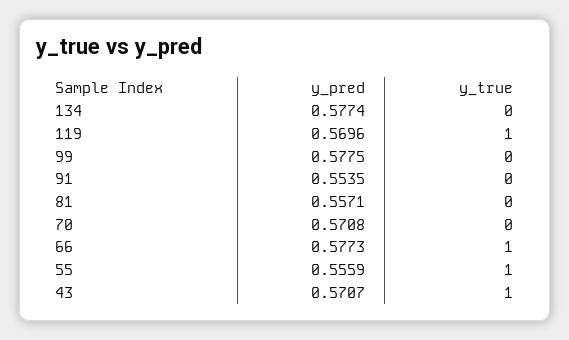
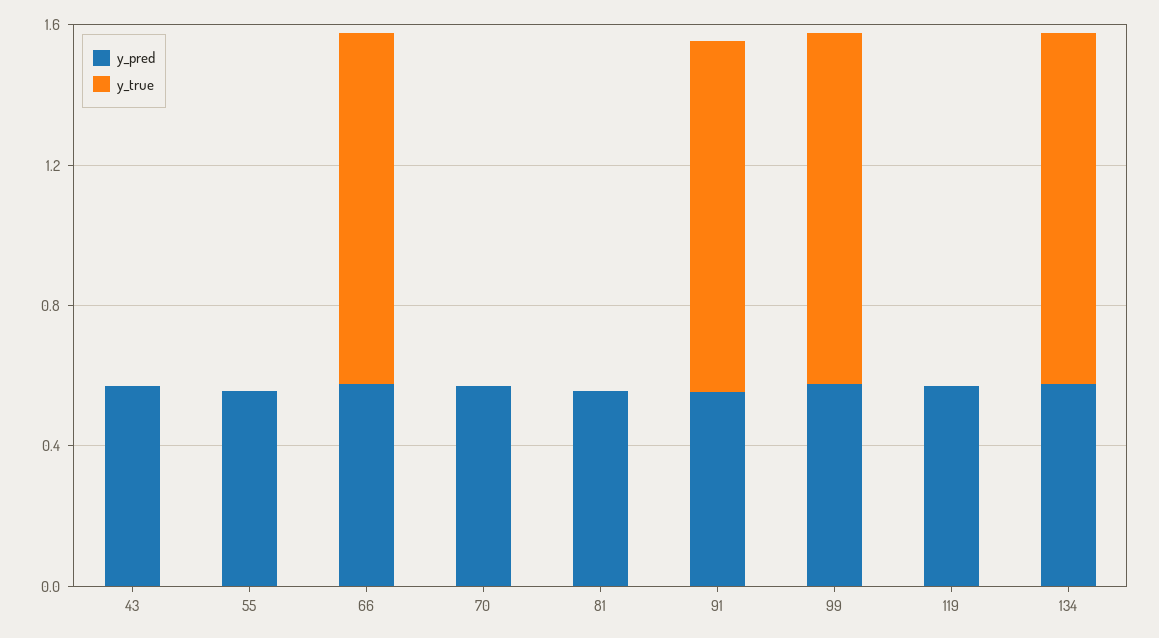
y_true, 134: 0 -> 1
y_true, 119: 1 -> 0
y_true, 99: 0 -> 1
y_true, 91: 0 -> 1
y_true, 55: 1 -> 0
y_true, 43: 1 -> 0

